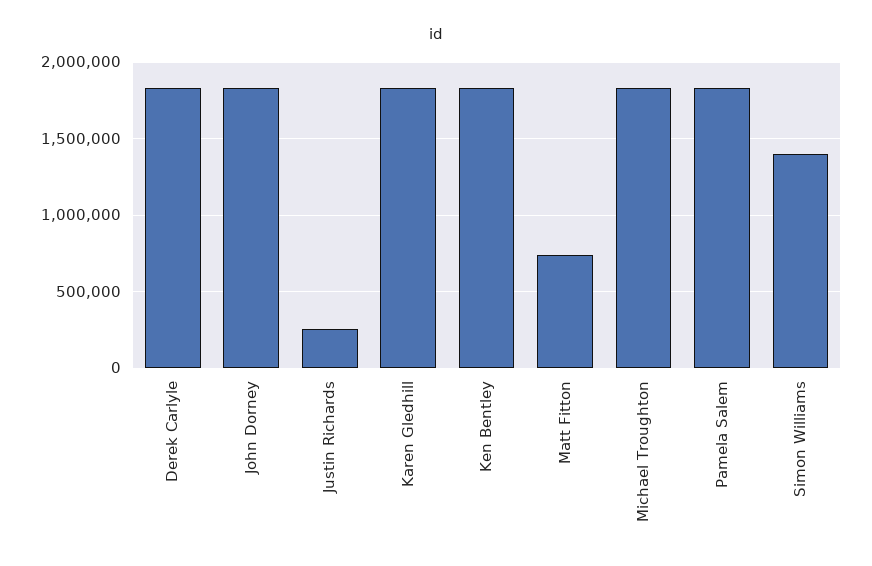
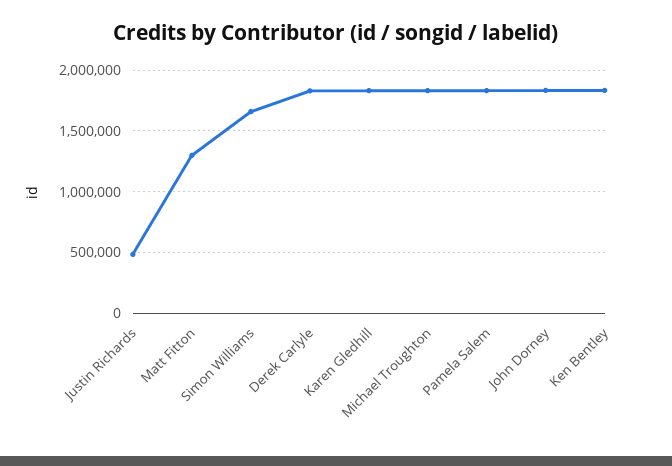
Justin Richards: 250000 -> 500000
Matt Fitton: 750000 -> 1300000
Simon Williams: 1400000 -> 1650000

